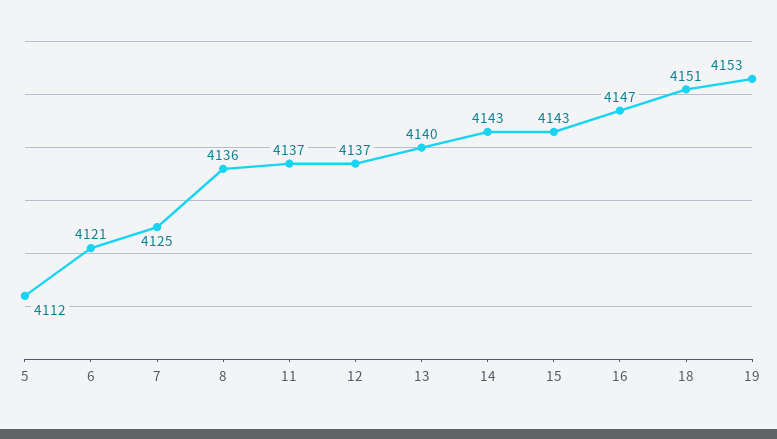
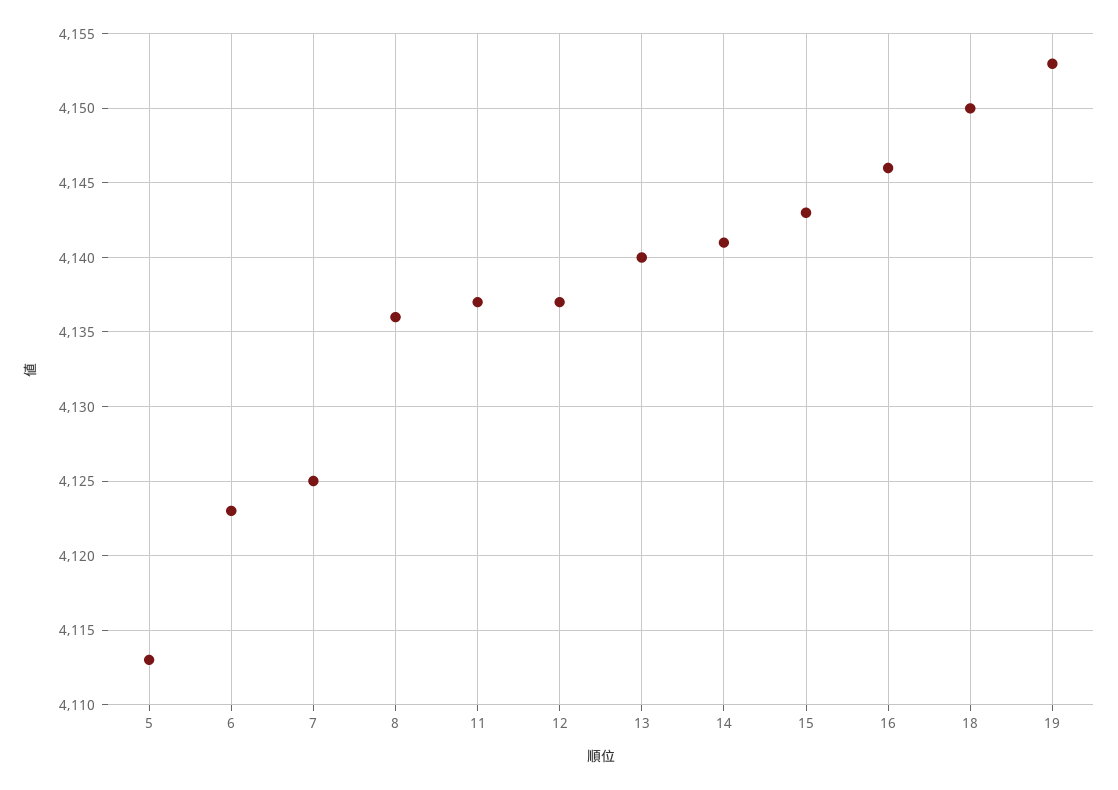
5: 4112 -> 4113
6: 4121 -> 4123
14: 4143 -> 4141
16: 4147 -> 4146
18: 4151 -> 4150

